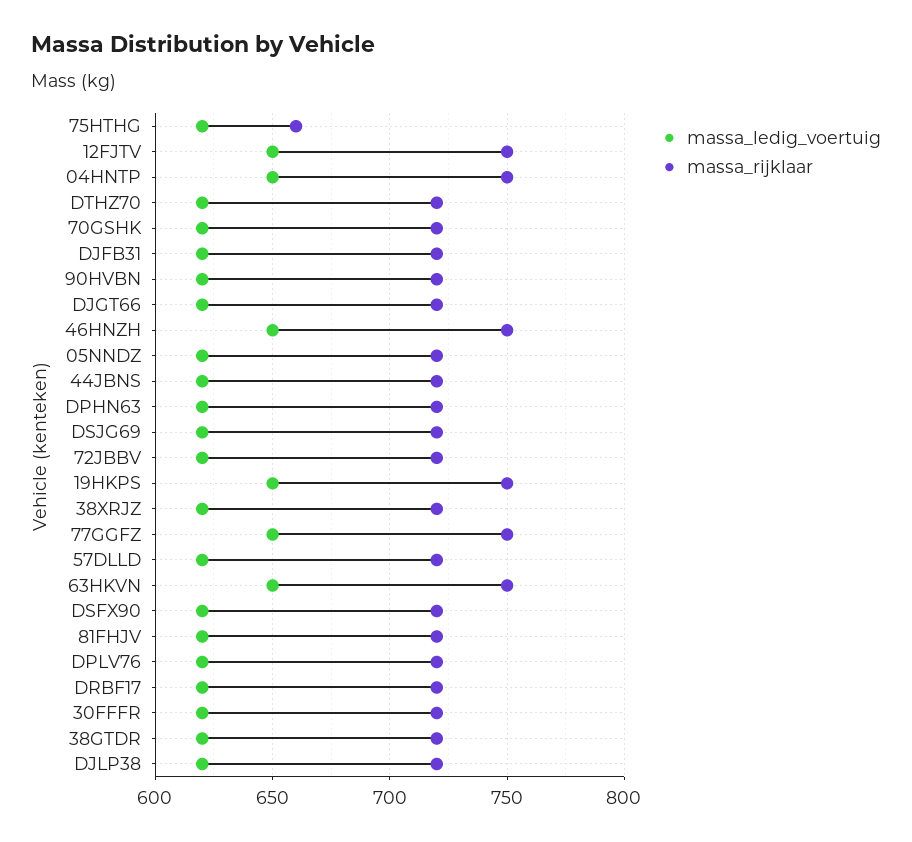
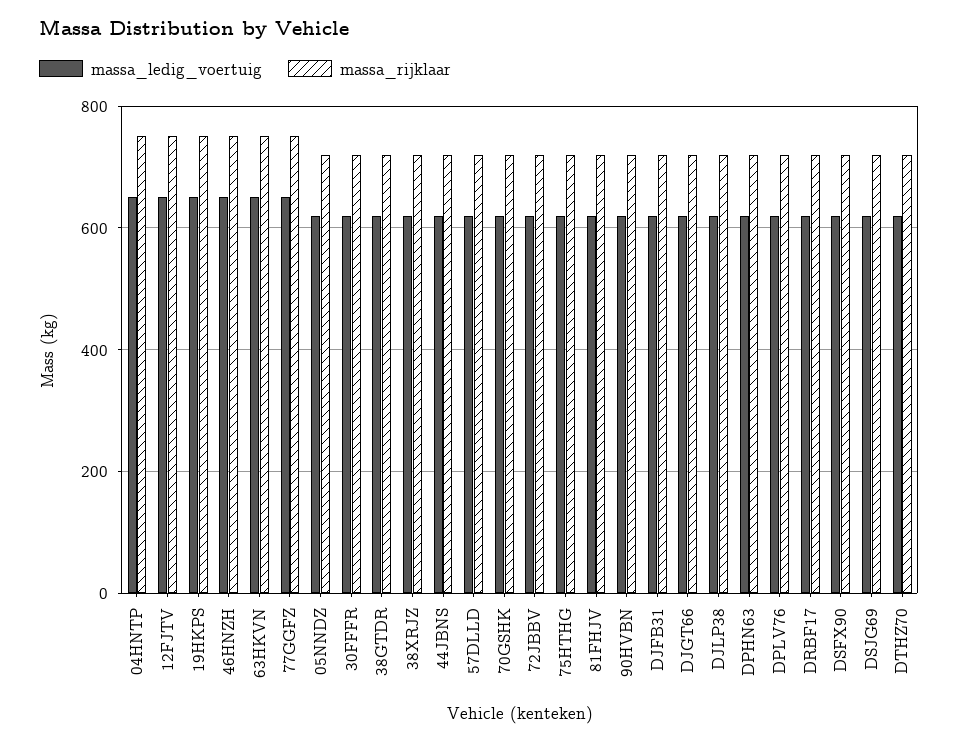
massa_rijklaar, 75HTHG: 660 -> 720

